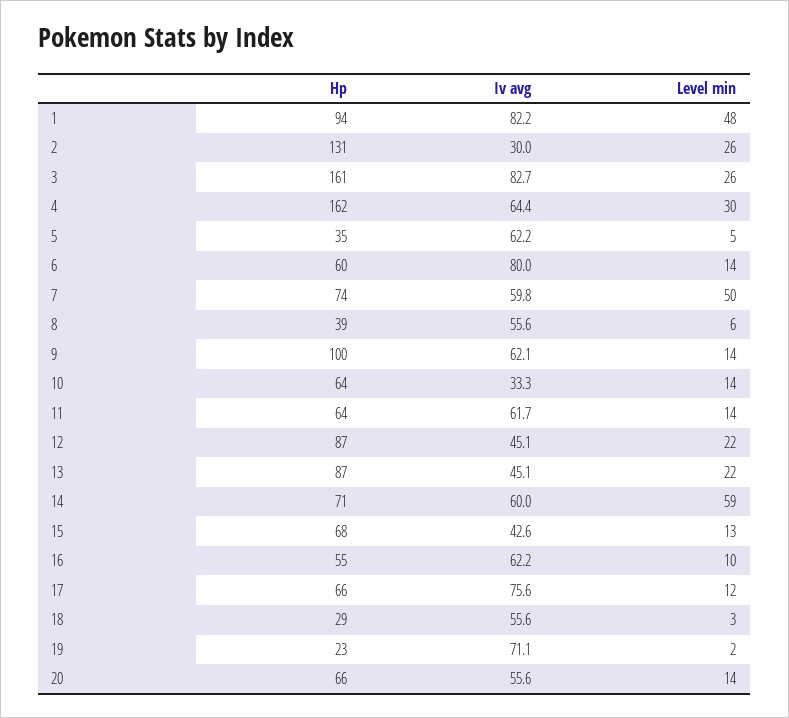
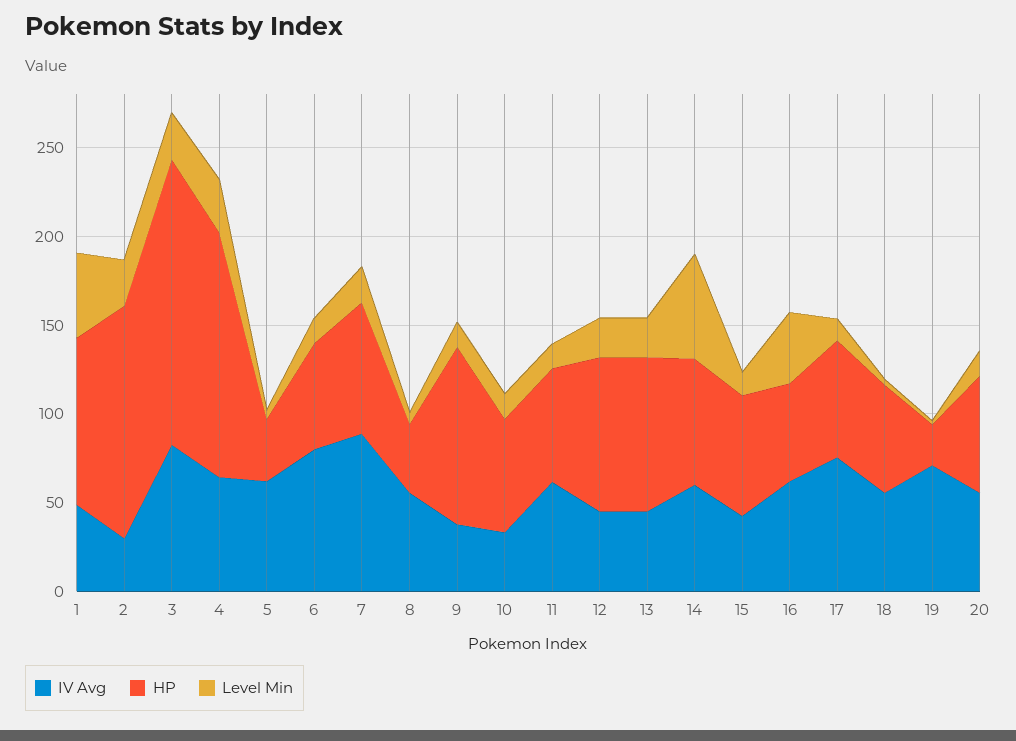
Iv avg, 1: 82.2 -> 50
Hp, 4: 162 -> 140
Iv avg, 7: 59.8 -> 90
Level min, 7: 50 -> 20
Iv avg, 9: 62.1 -> 40
Level min, 16: 10 -> 40
Hp, 18: 29 -> 60

